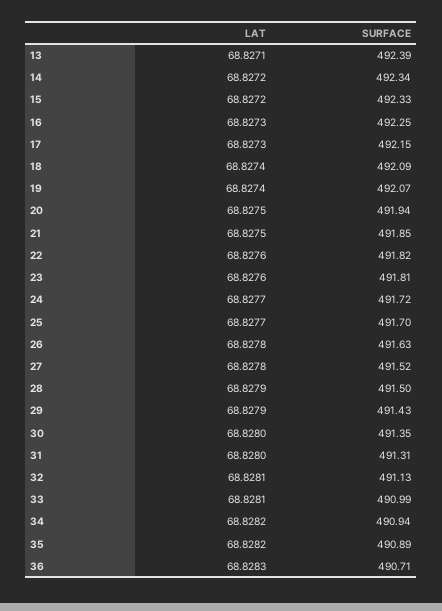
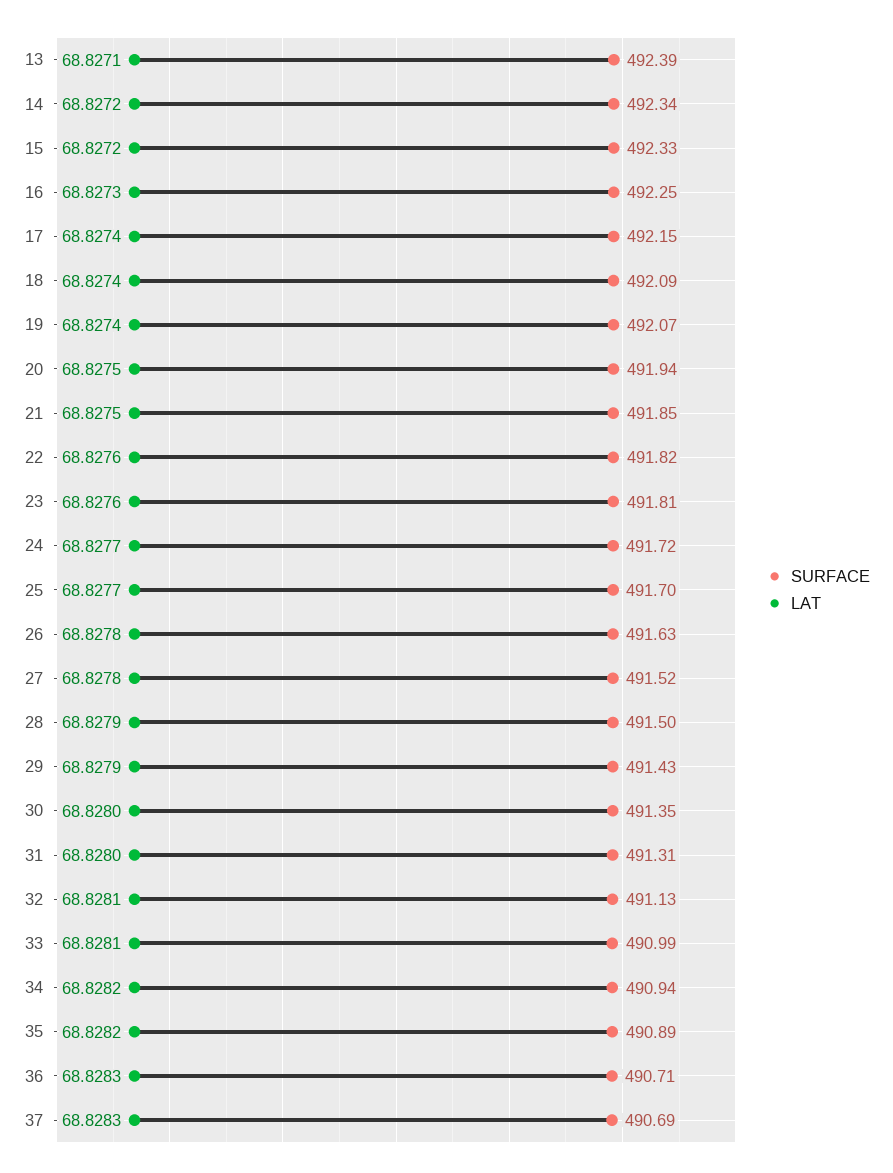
LAT, 17: 68.8273 -> 68.8274
SURFACE, 37: none -> 490.69
LAT, 37: none -> 68.8283

